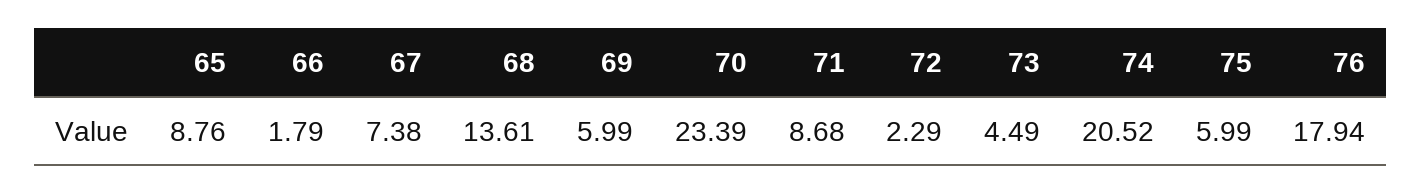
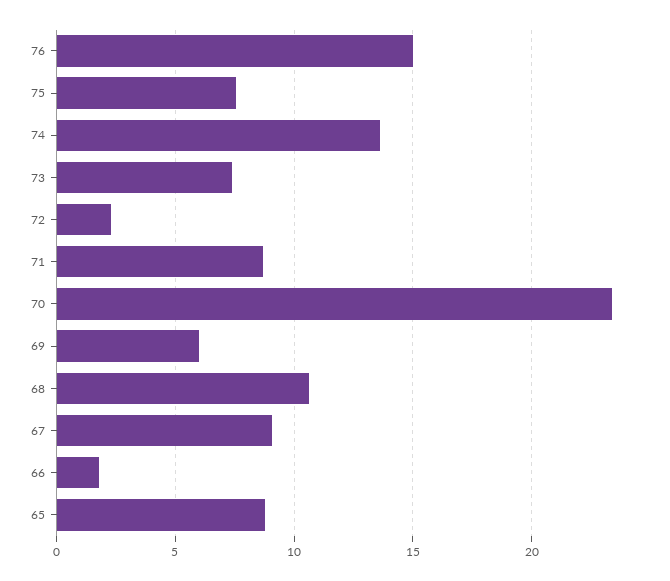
67: 7.38 -> 9
68: 13.61 -> 10.5
73: 4.49 -> 7.5
74: 20.52 -> 13.5
75: 5.99 -> 7.5
76: 17.94 -> 15

